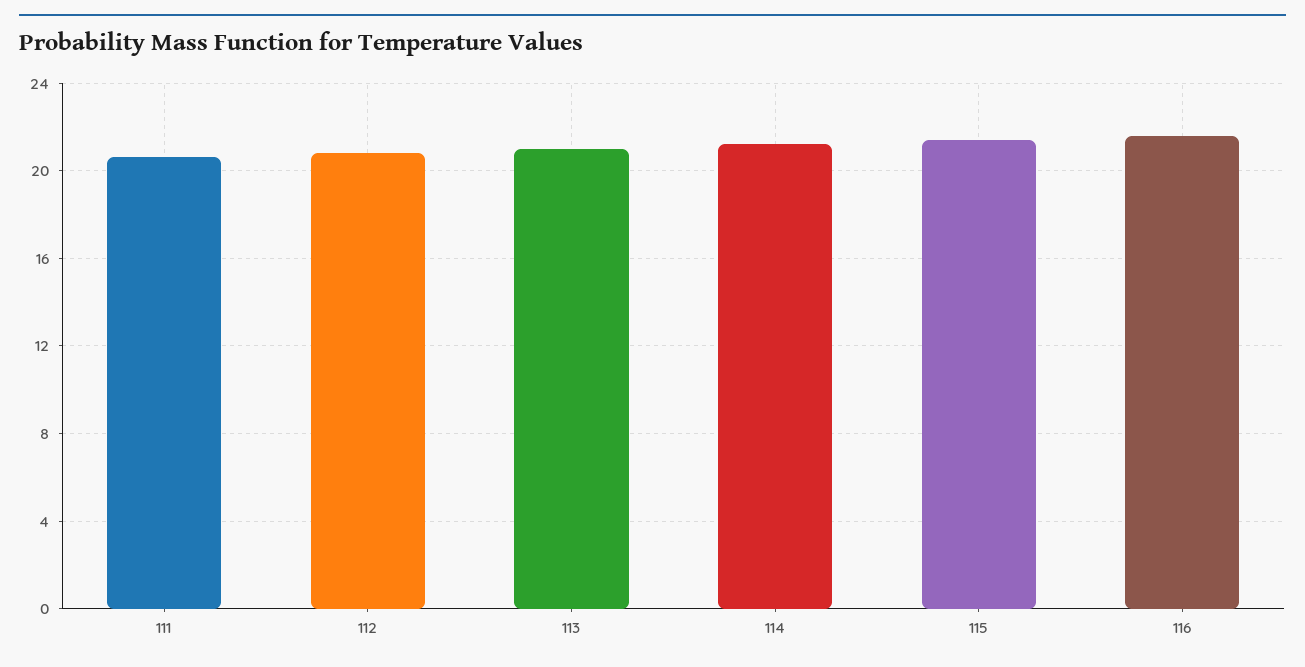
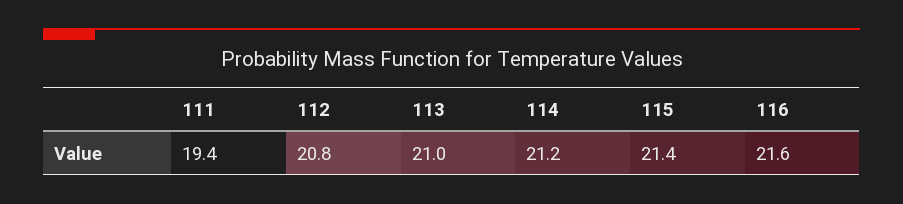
111: 20.5 -> 19.4

